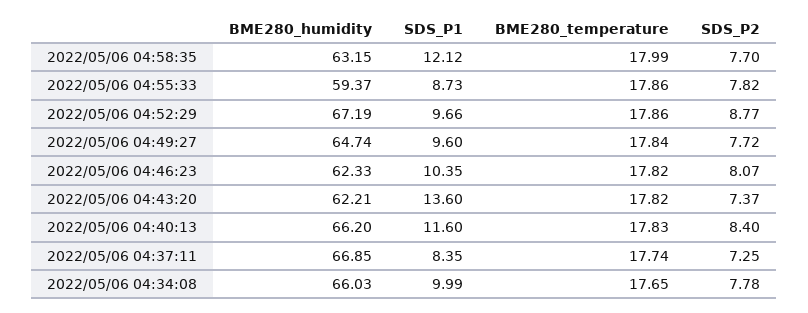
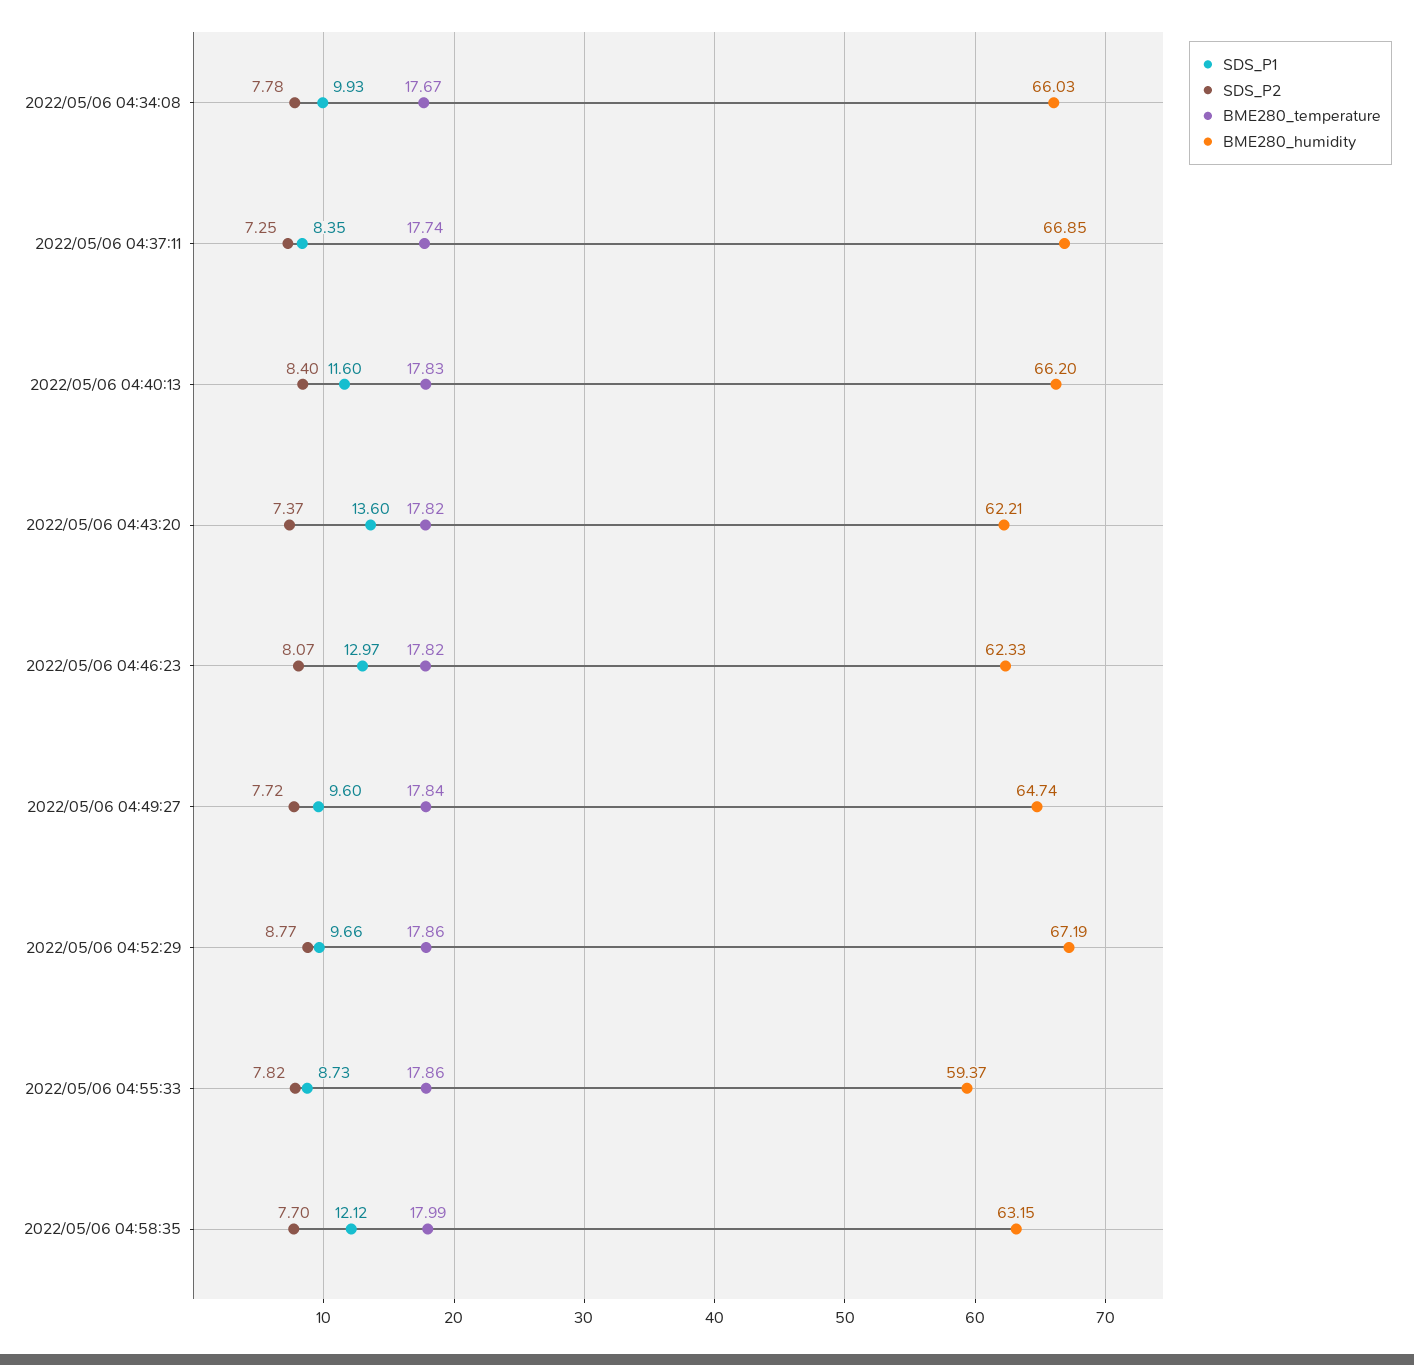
SDS_P1, 2022/05/06 04:46:23: 10.35 -> 12.97
SDS_P1, 2022/05/06 04:34:08: 9.99 -> 9.93
BME280_temperature, 2022/05/06 04:34:08: 17.65 -> 17.67

